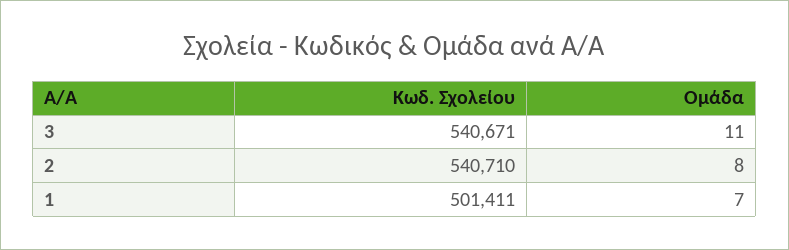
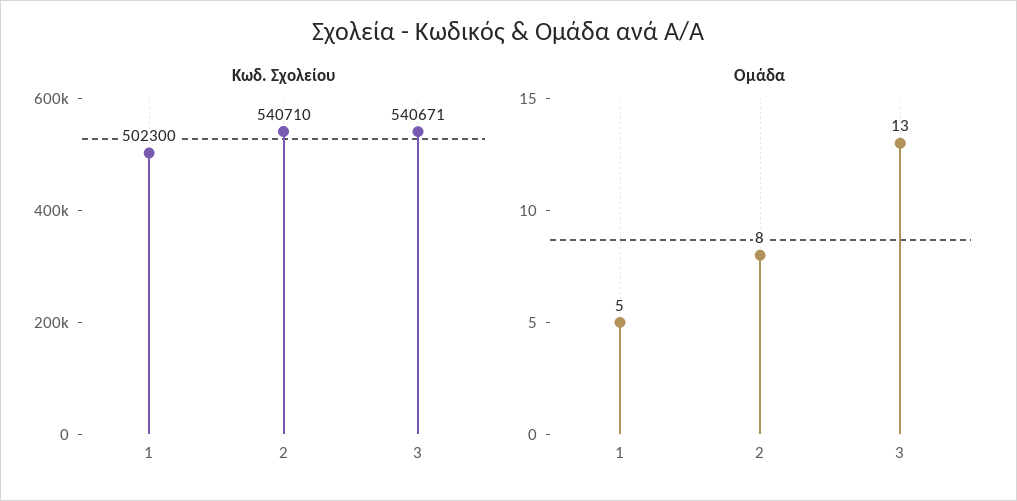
Ομάδα, 3: 11 -> 13
Κωδ. Σχολείου, 1: 501411 -> 502300
Ομάδα, 1: 7 -> 5

